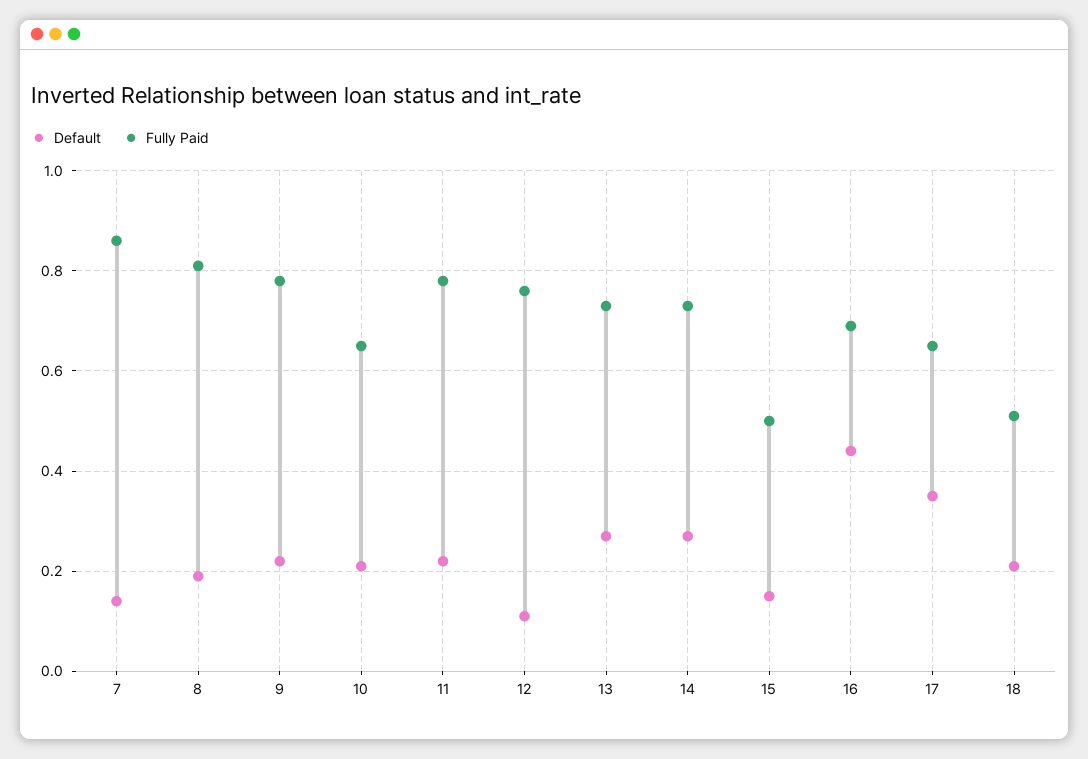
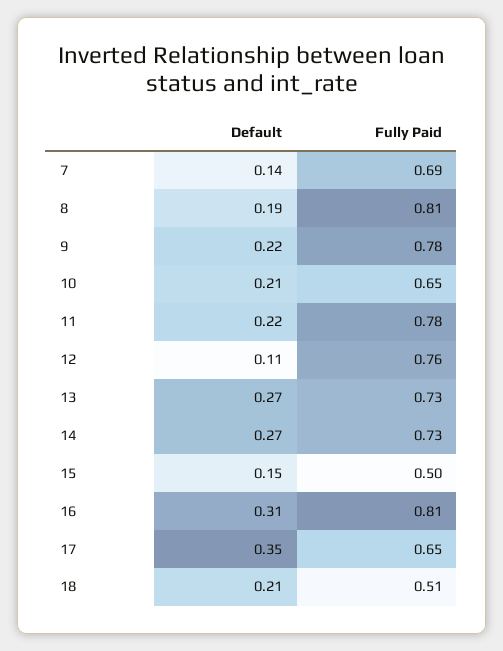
Fully Paid, 7: 0.85 -> 0.69
Default, 16: 0.45 -> 0.31
Fully Paid, 16: 0.7 -> 0.81

